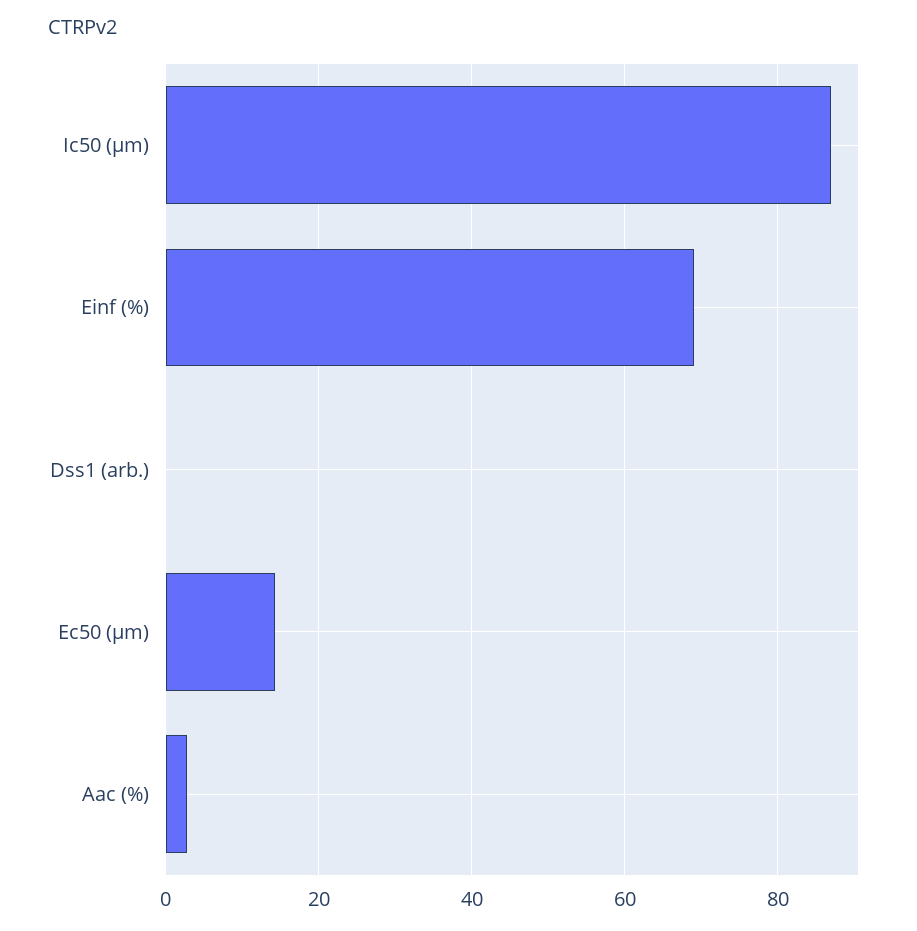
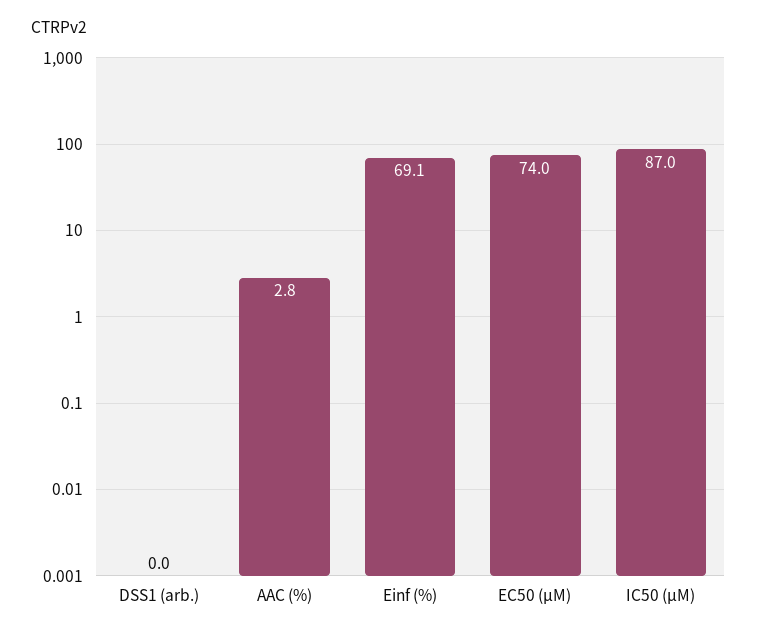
Ec50 (µm): 14 -> 74

